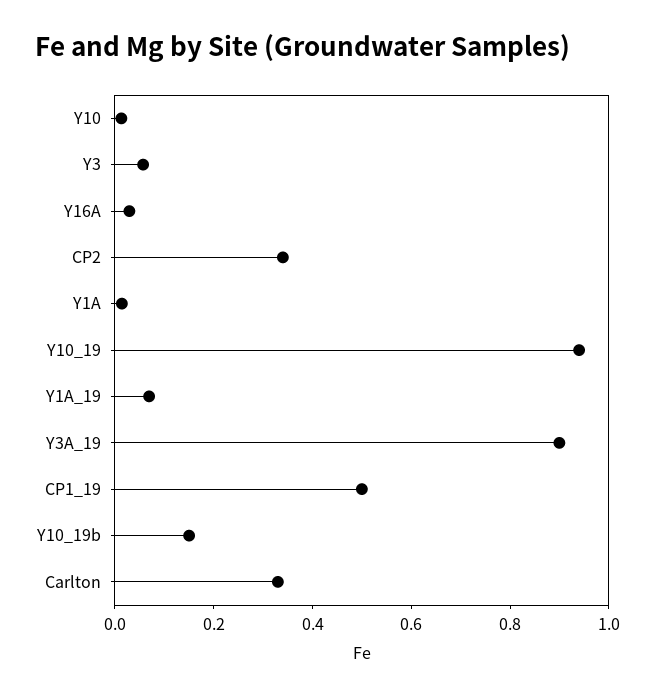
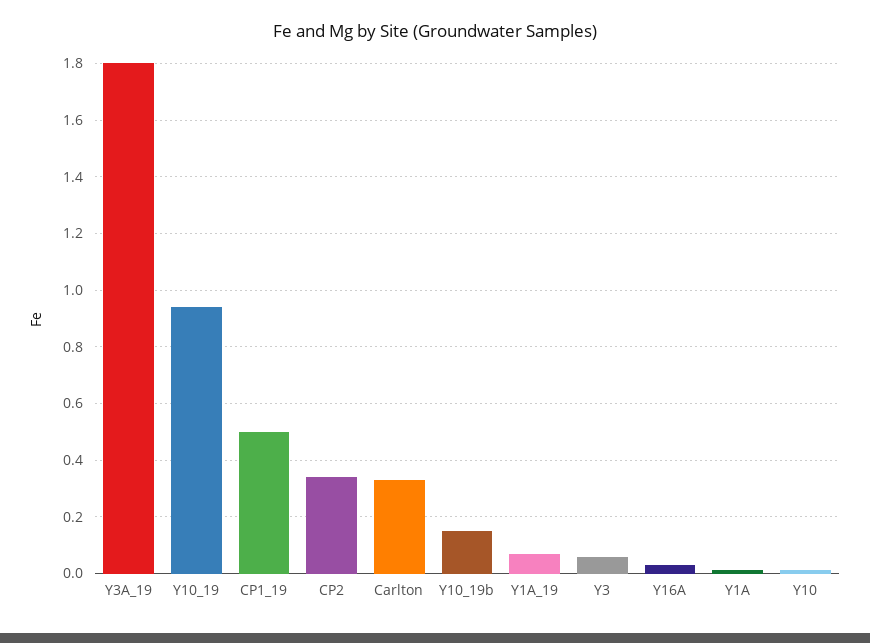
Y3A_19: 0.9 -> 1.8

